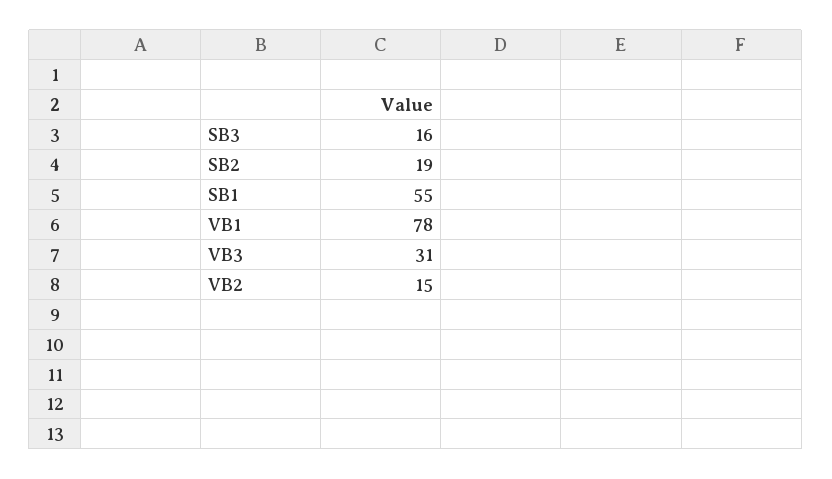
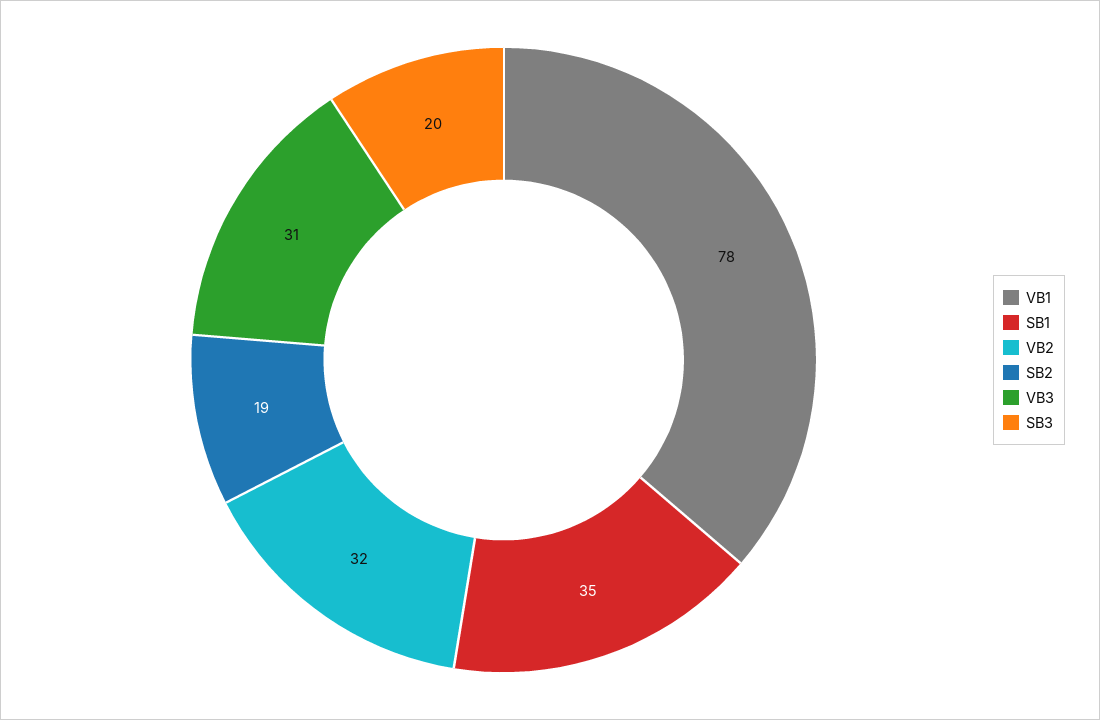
SB3: 16 -> 20
SB1: 55 -> 35
VB2: 15 -> 32

